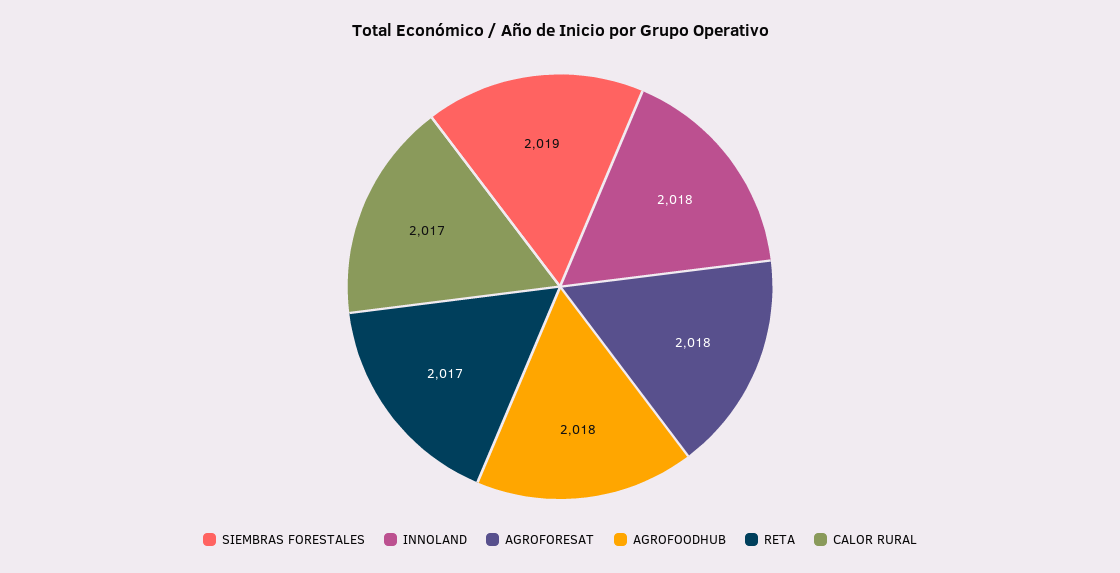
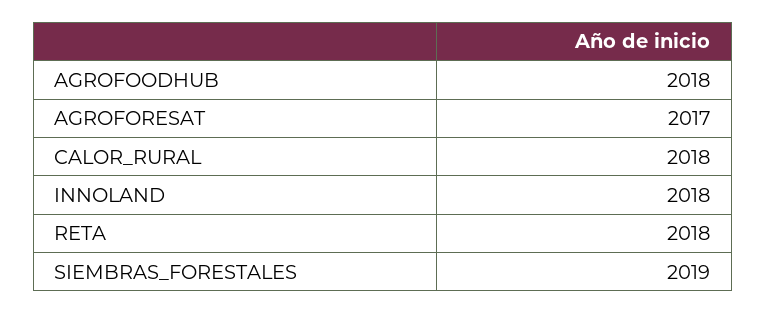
AGROFORESAT: 2018 -> 2017
RETA: 2017 -> 2018
CALOR RURAL: 2017 -> 2018

